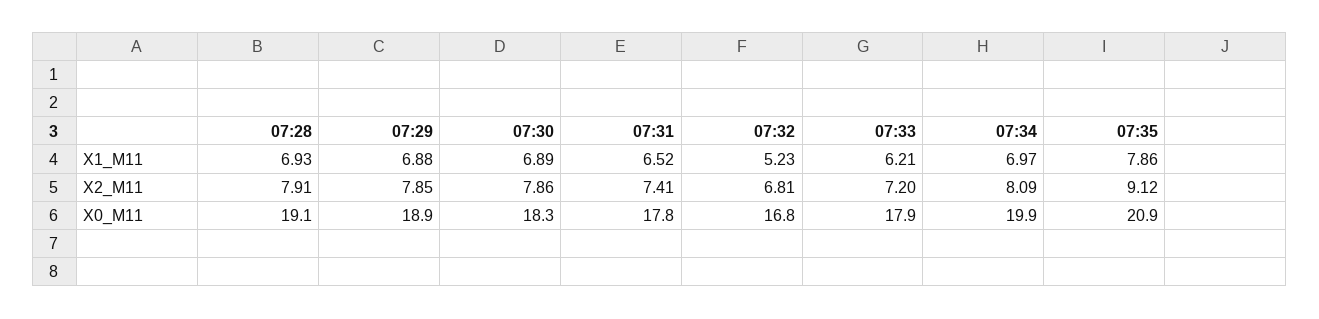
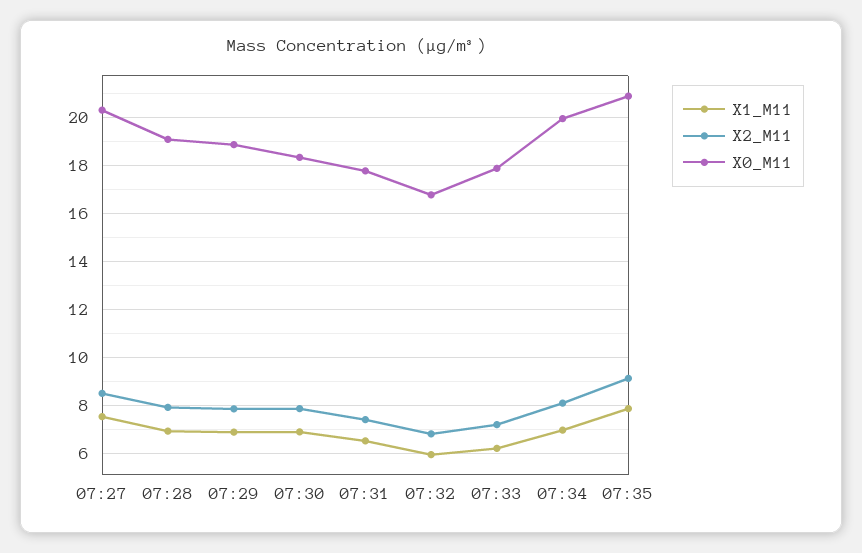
X1_M11, 07:32: 5.23 -> 6
X1_M11, 07:27: none -> 7.5
X2_M11, 07:27: none -> 8.5
X0_M11, 07:27: none -> 20.25

